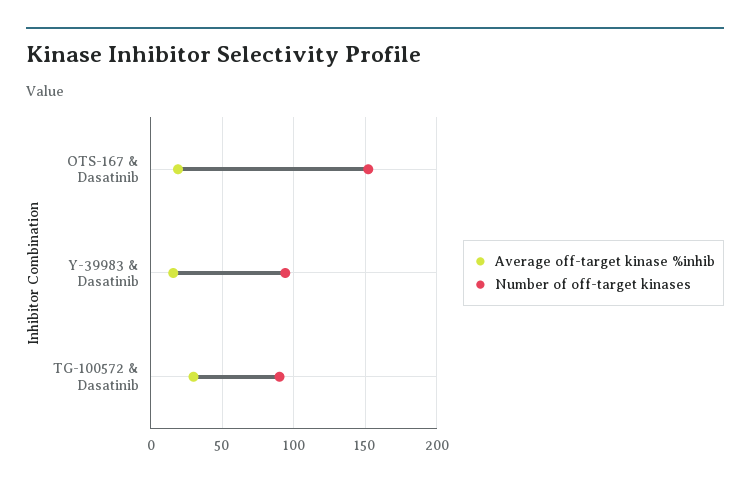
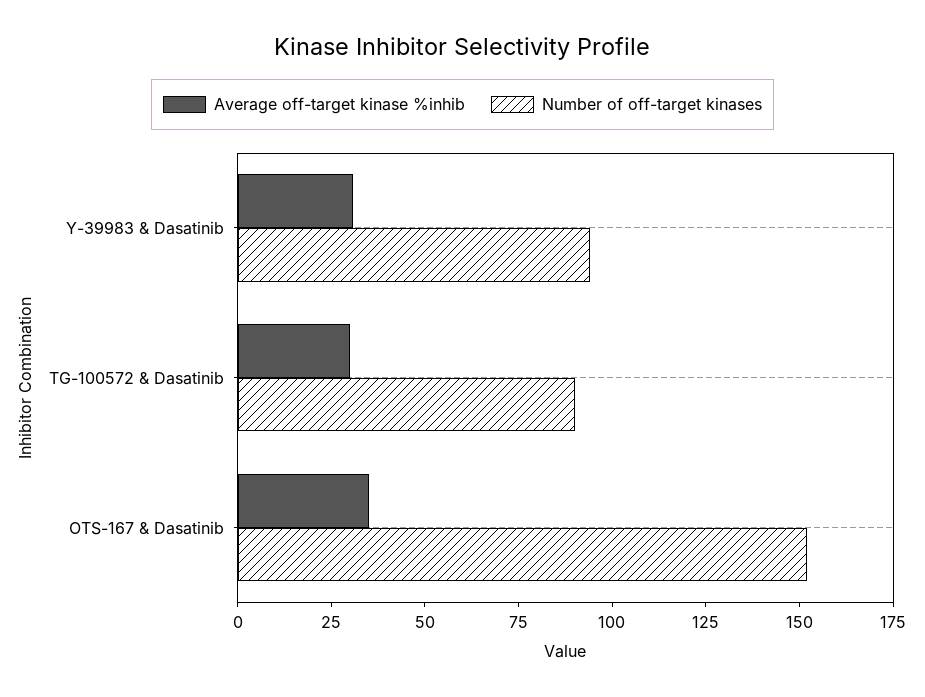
Average off-target kinase %inhib, OTS-167 & Dasatinib: 20 -> 35
Average off-target kinase %inhib, Y-39983 & Dasatinib: 15 -> 30

